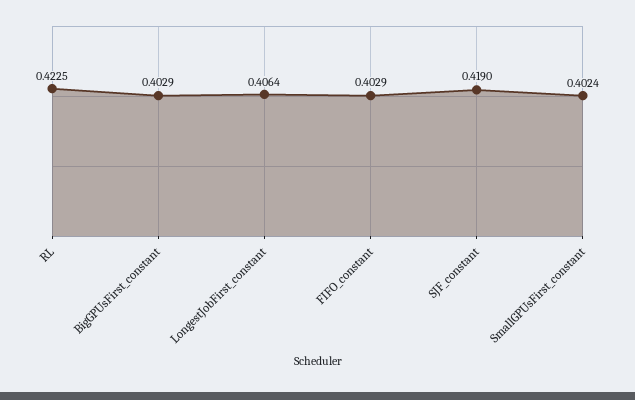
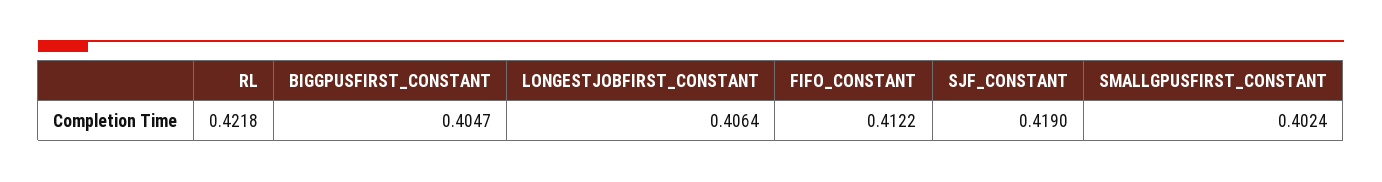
RL: 0.4225 -> 0.4218
BigGPUsFirst_constant: 0.4029 -> 0.4047
FIFO_constant: 0.4029 -> 0.4122

